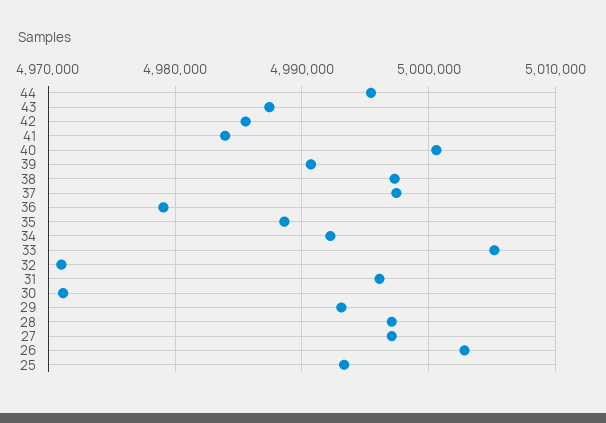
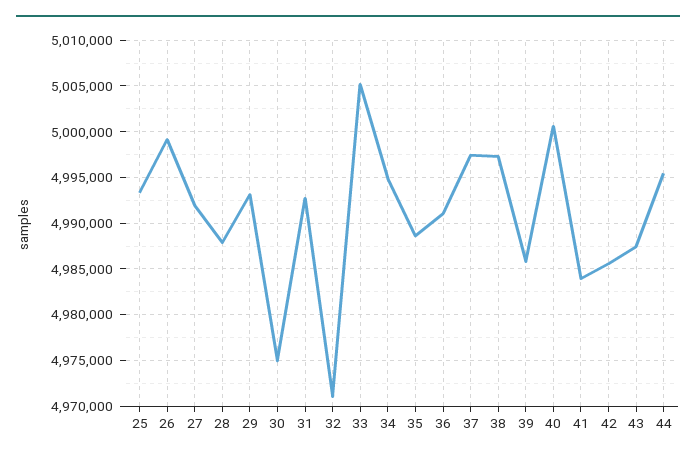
39: 4991000 -> 4986000
36: 4979000 -> 4991000
34: 4992000 -> 4995000
31: 4996000 -> 4993000
30: 4971000 -> 4975000
28: 4997000 -> 4988000
27: 4997000 -> 4992000
26: 5003000 -> 4999000

